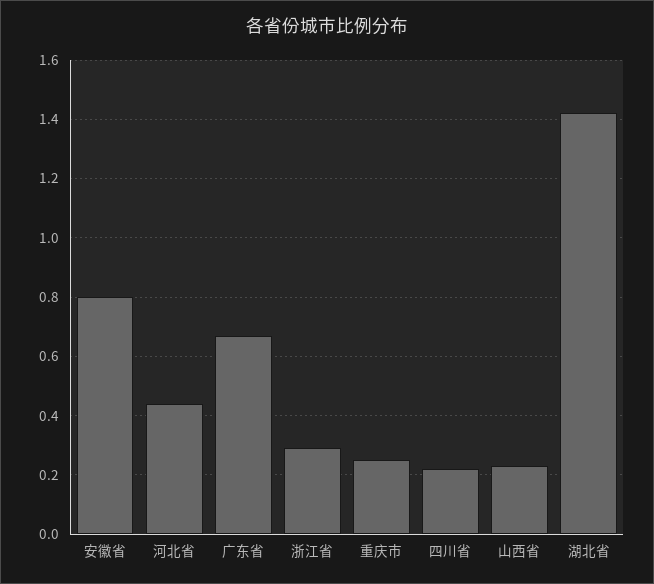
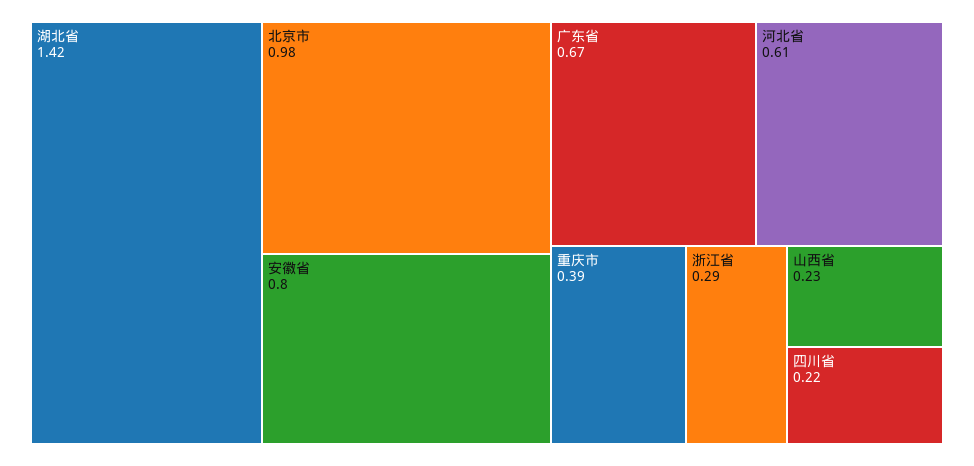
河北省: 0.45 -> 0.61
重庆市: 0.25 -> 0.39
北京市: none -> 0.98

